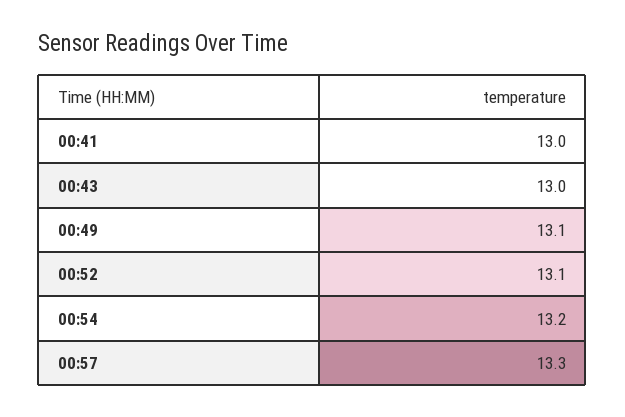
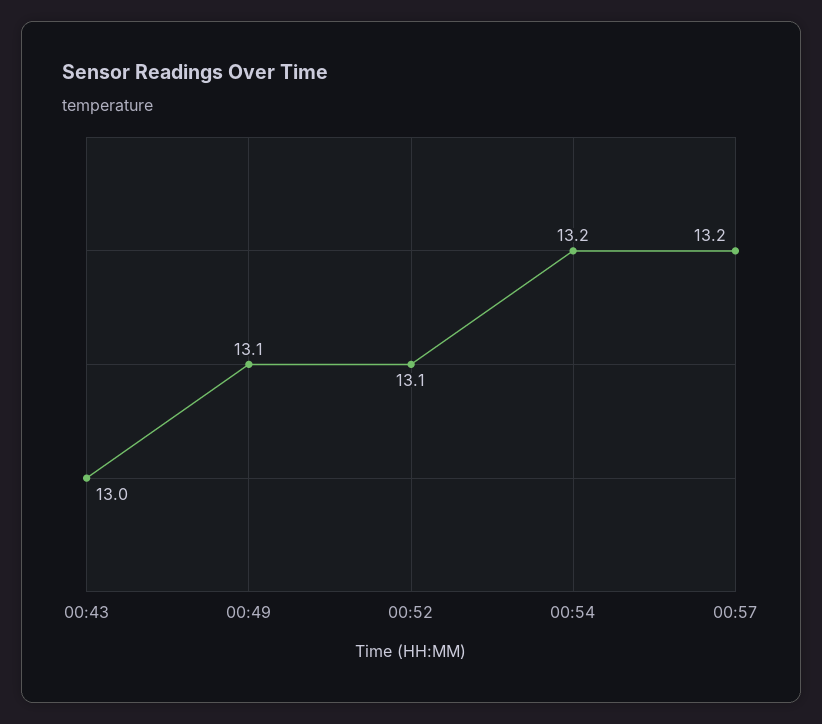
00:41: 13 -> none
00:57: 13.3 -> 13.2

